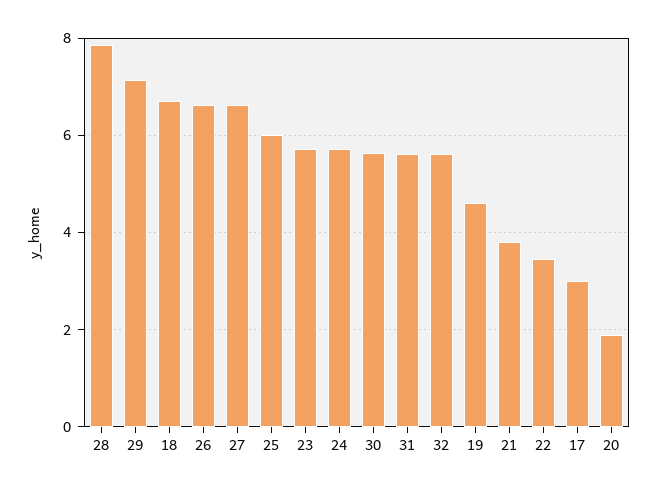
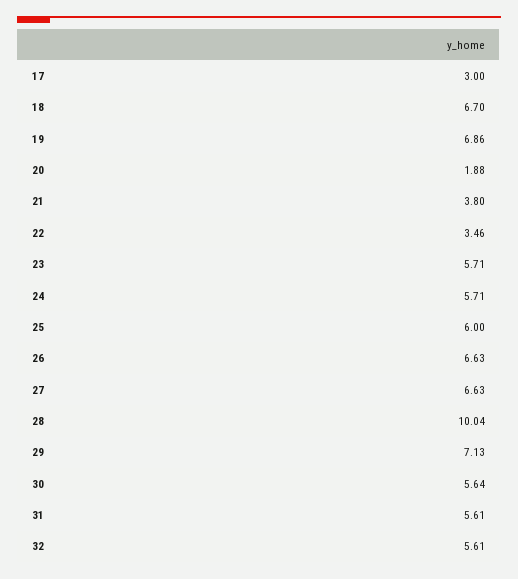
28: 7.8 -> 10.04
19: 4.6 -> 6.86

